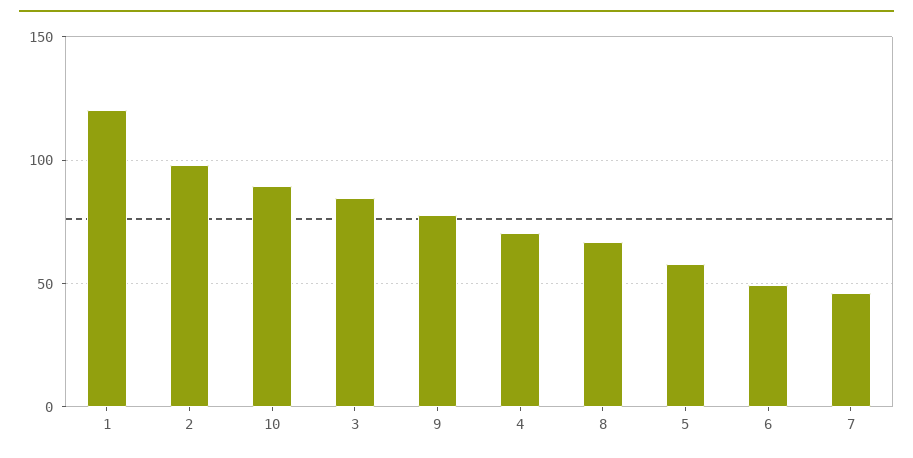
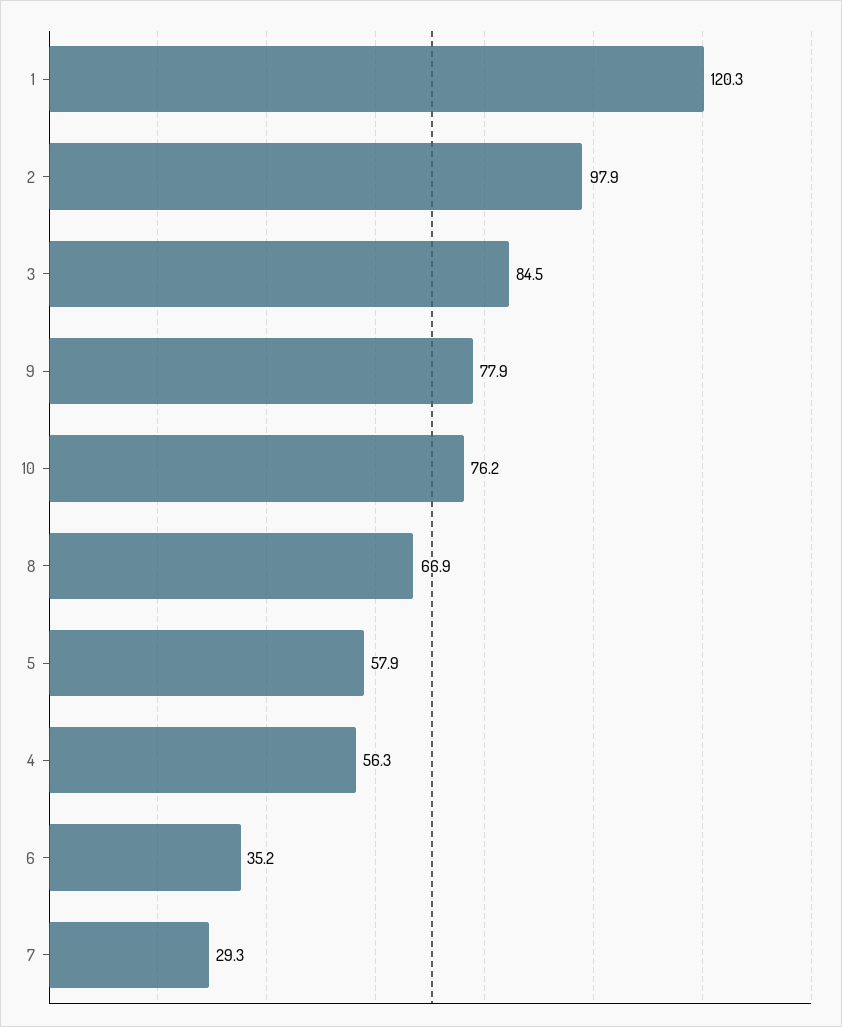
10: 90 -> 76.2
4: 70 -> 56.3
6: 50 -> 35.2
7: 45 -> 29.3

